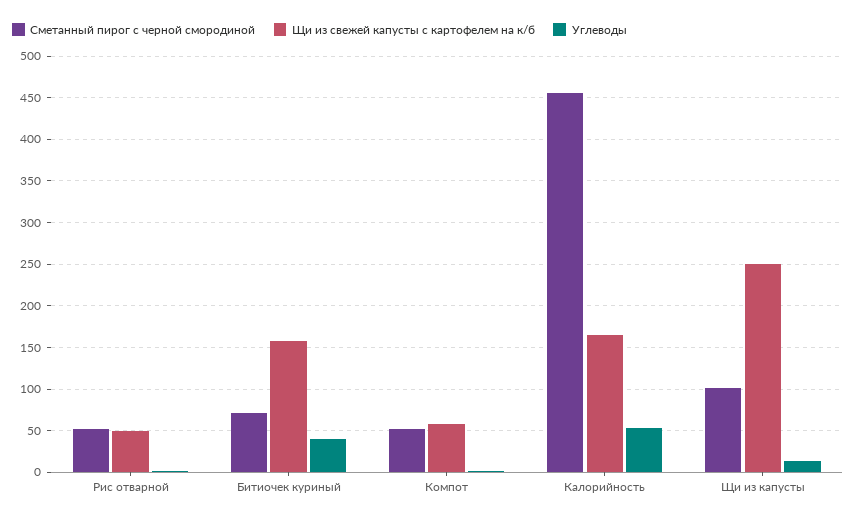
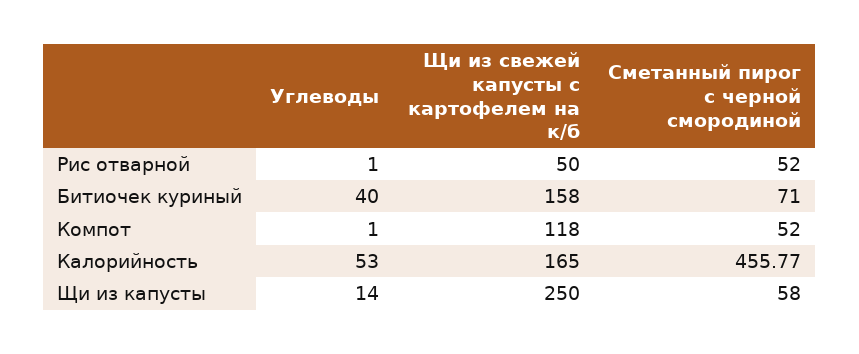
Щи из свежей капусты с картофелем на к/б, Компот: 60 -> 118
Сметанный пирог с черной смородиной, Щи из капусты: 100 -> 58

